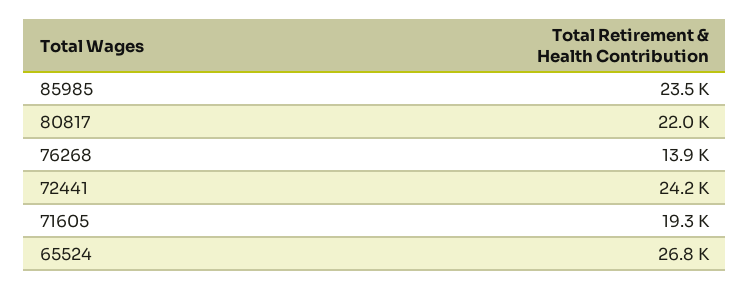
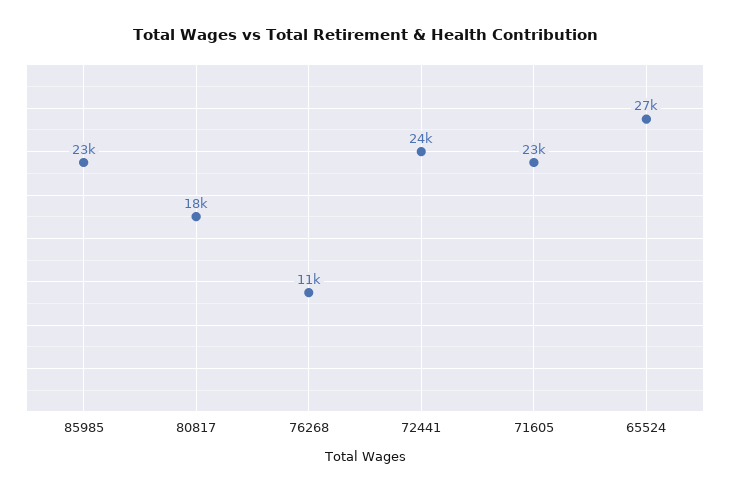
80817: 22000 -> 18000
76268: 13900 -> 11000
71605: 19300 -> 23000

